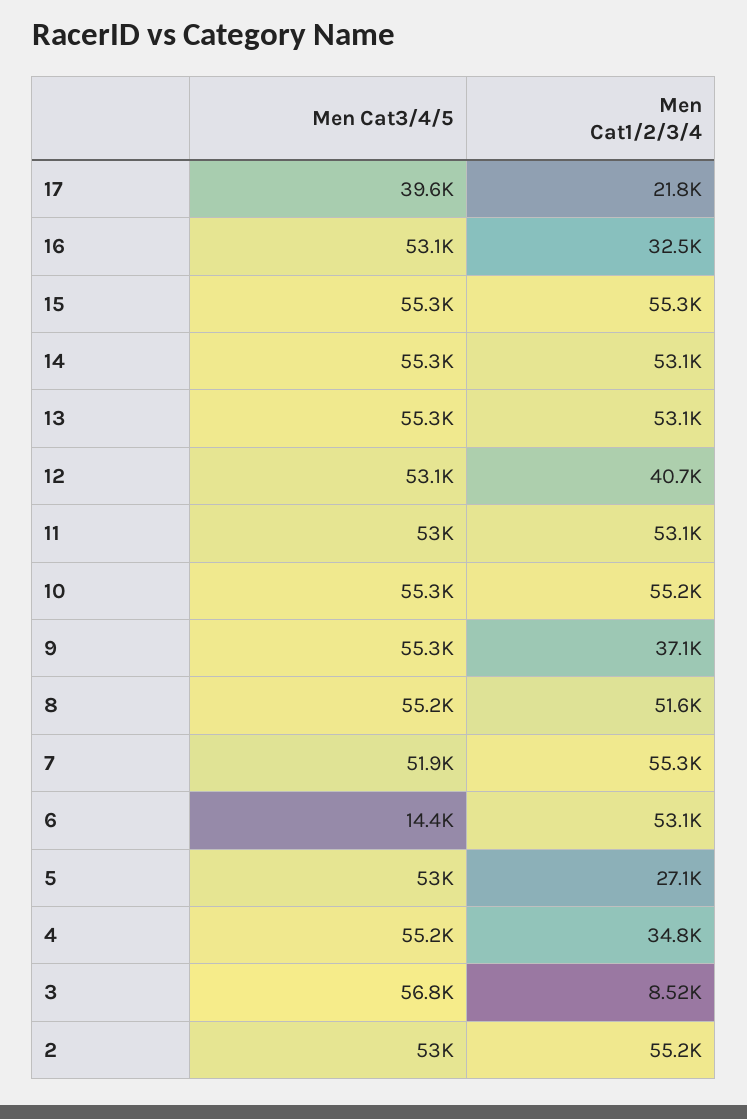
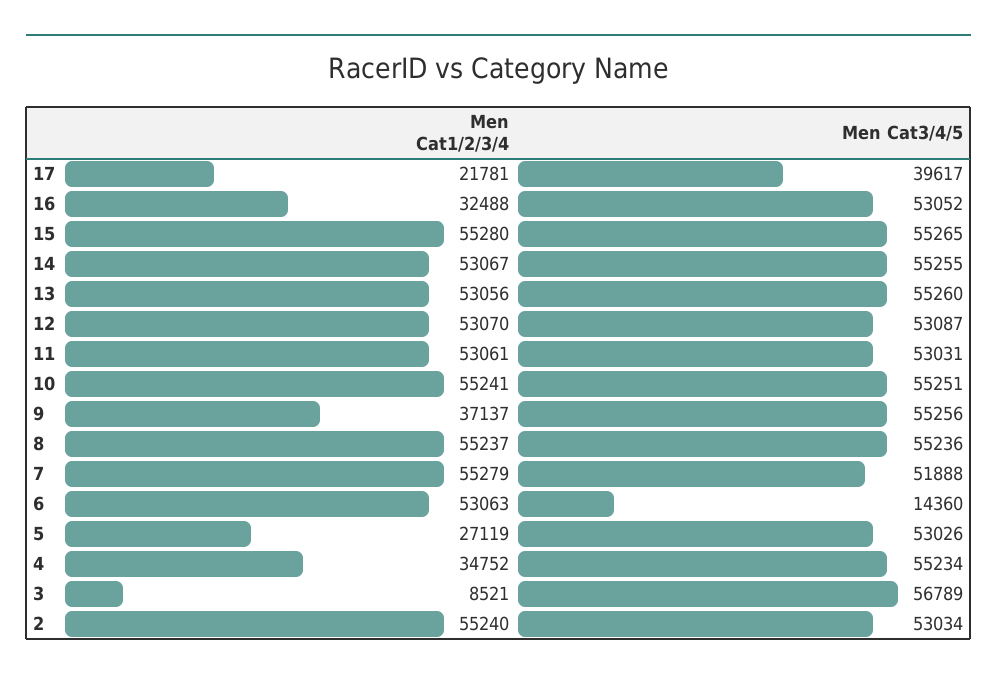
Men Cat1/2/3/4, 12: 40700 -> 53070
Men Cat1/2/3/4, 8: 51600 -> 55237

